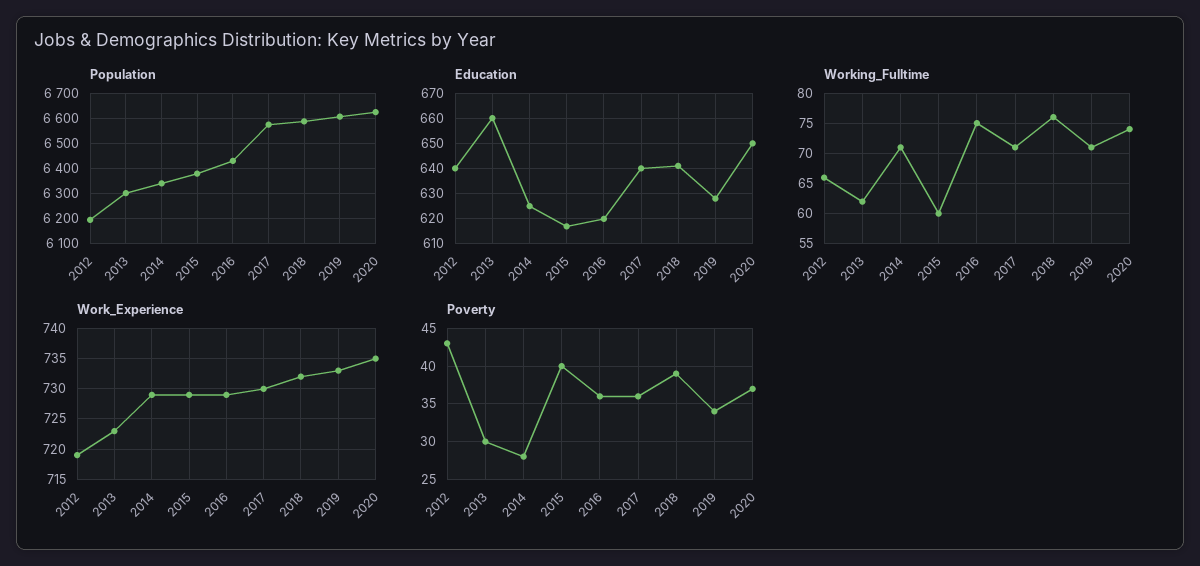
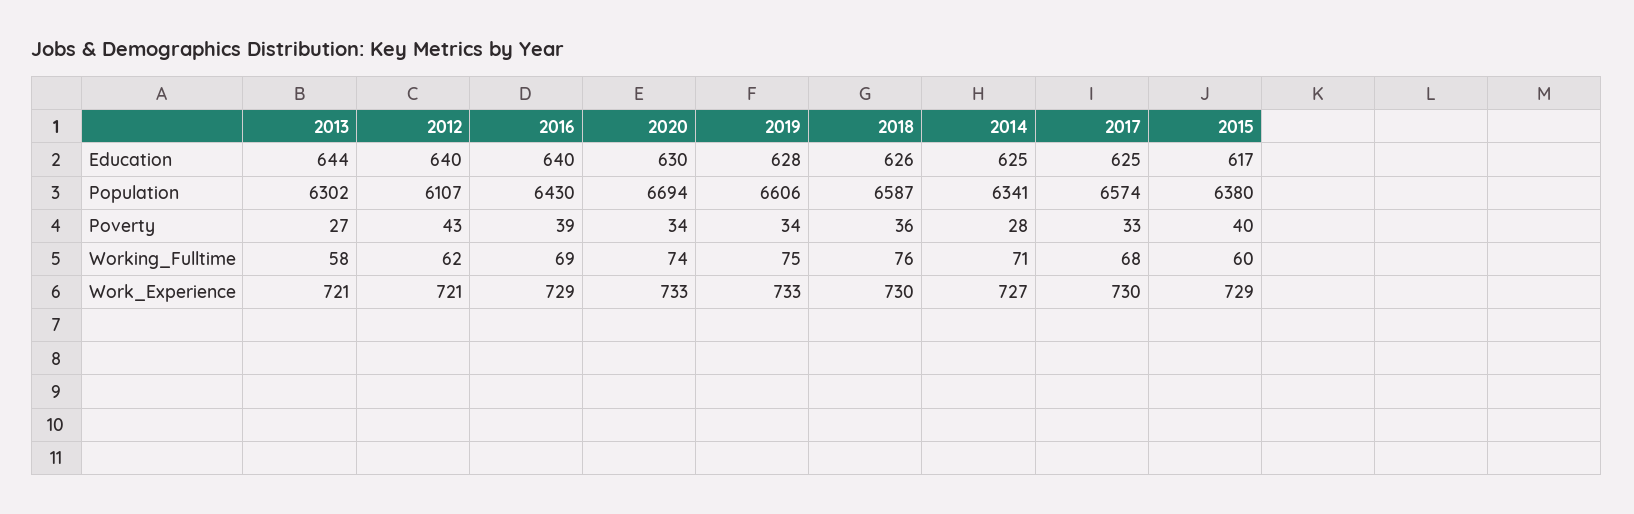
Population, 2012: 6200 -> 6107
Population, 2020: 6625 -> 6694
Education, 2013: 660 -> 644
Education, 2016: 620 -> 640
Education, 2017: 640 -> 625
Education, 2018: 640 -> 626
Education, 2020: 650 -> 630
Working_Fulltime, 2012: 66 -> 62
Working_Fulltime, 2013: 62 -> 58
Working_Fulltime, 2016: 75 -> 69
Working_Fulltime, 2017: 71 -> 68
Working_Fulltime, 2019: 71 -> 75
Work_Experience, 2012: 719 -> 721
Work_Experience, 2013: 723 -> 721
Work_Experience, 2014: 729 -> 727
Work_Experience, 2018: 732 -> 730
Work_Experience, 2020: 735 -> 733
Poverty, 2013: 30 -> 27
Poverty, 2016: 36 -> 39
Poverty, 2017: 36 -> 33
Poverty, 2018: 39 -> 36
Poverty, 2020: 37 -> 34

